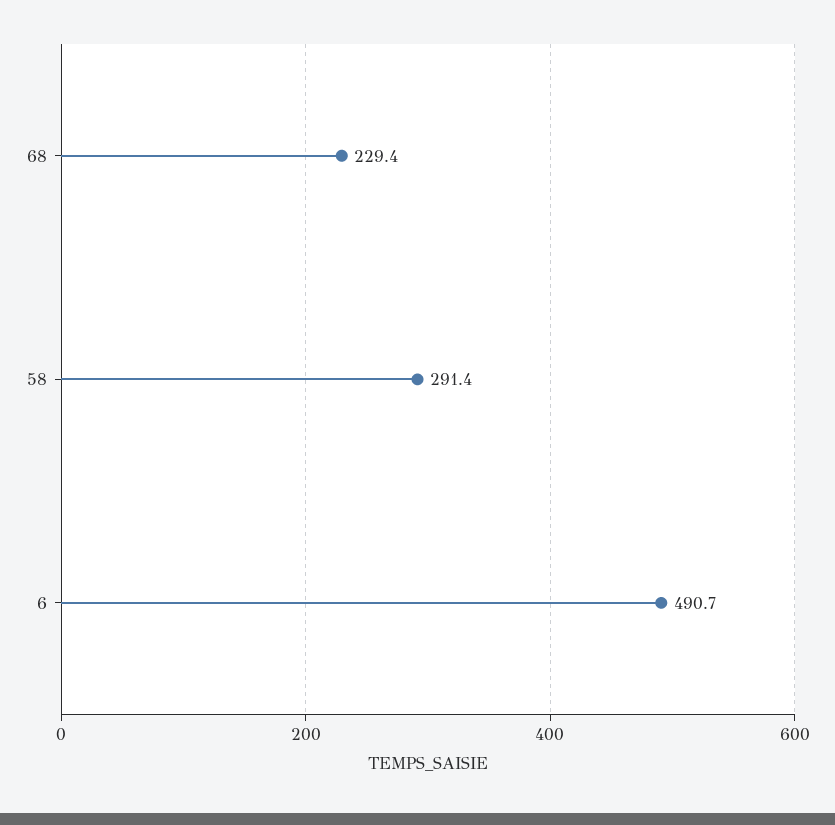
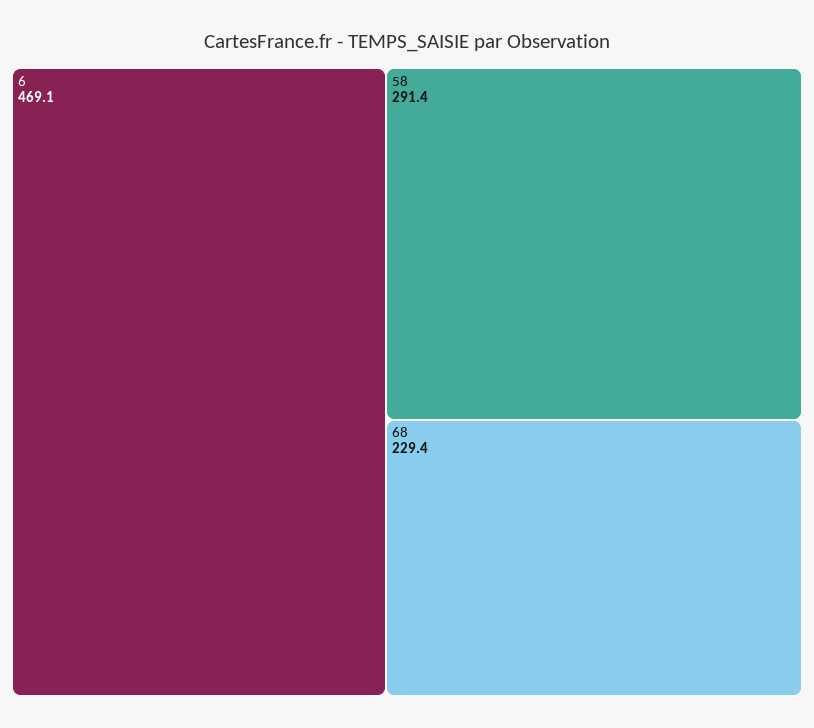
6: 490.7 -> 469.1

